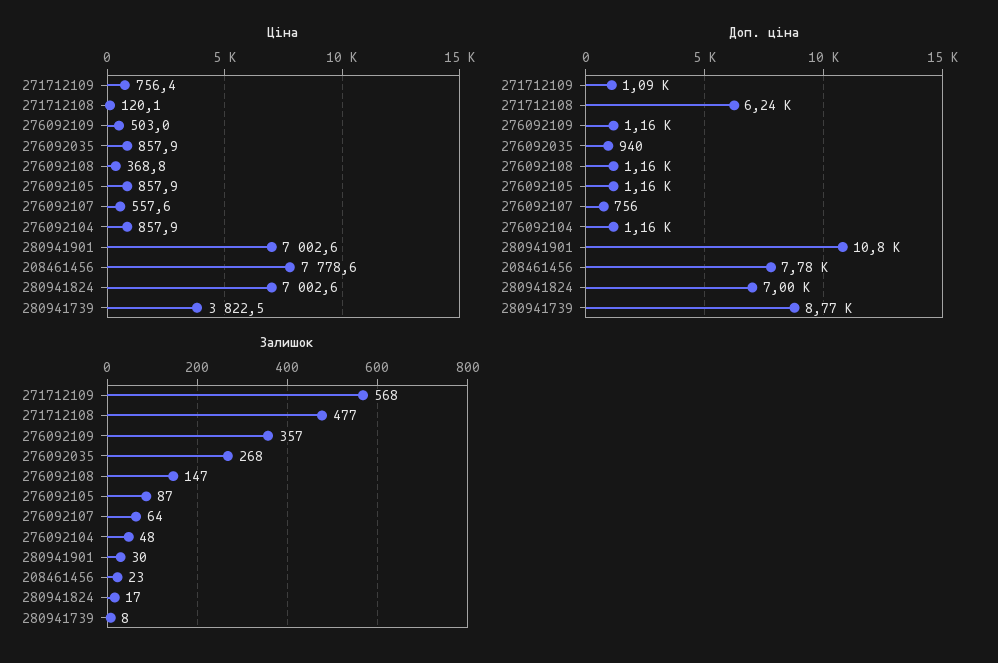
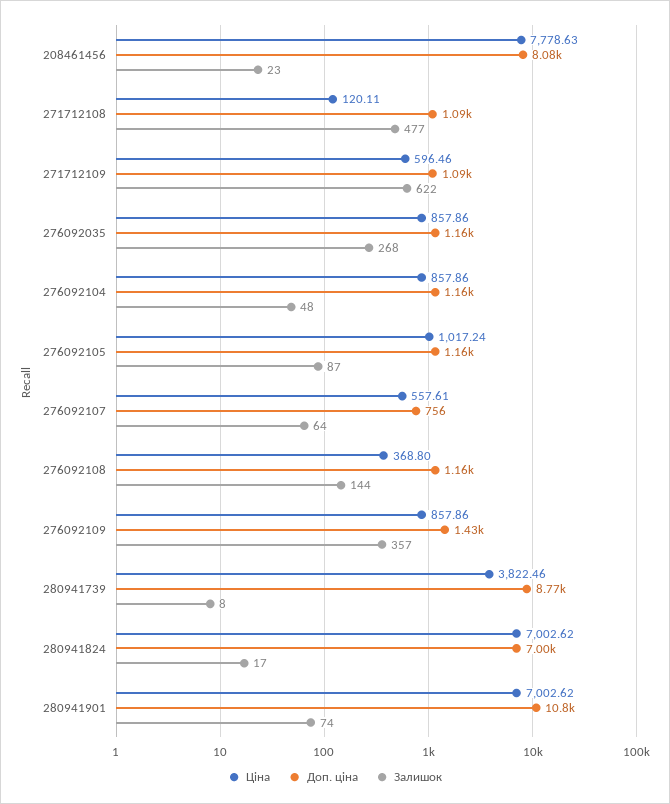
Ціна, 271712109: 756.4 -> 596.46
Ціна, 276092109: 503 -> 857.86
Ціна, 276092105: 857.9 -> 1017.24
Доп. ціна, 271712108: 6240 -> 1090
Доп. ціна, 276092109: 1160 -> 1430
Доп. ціна, 276092035: 940 -> 1160
Доп. ціна, 208461456: 7780 -> 8080
Залишок, 271712109: 568 -> 622
Залишок, 276092108: 147 -> 144
Залишок, 280941901: 30 -> 74

